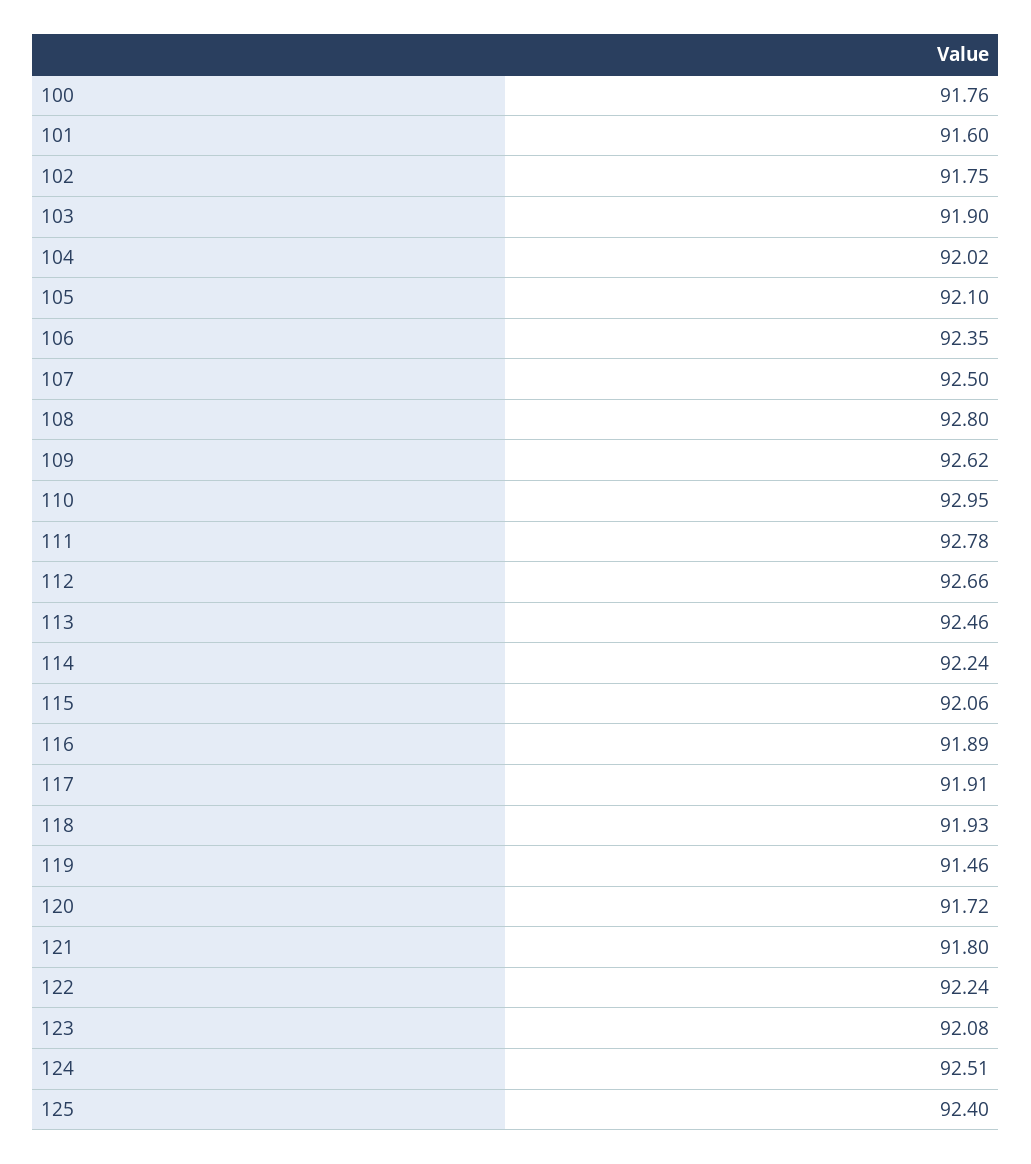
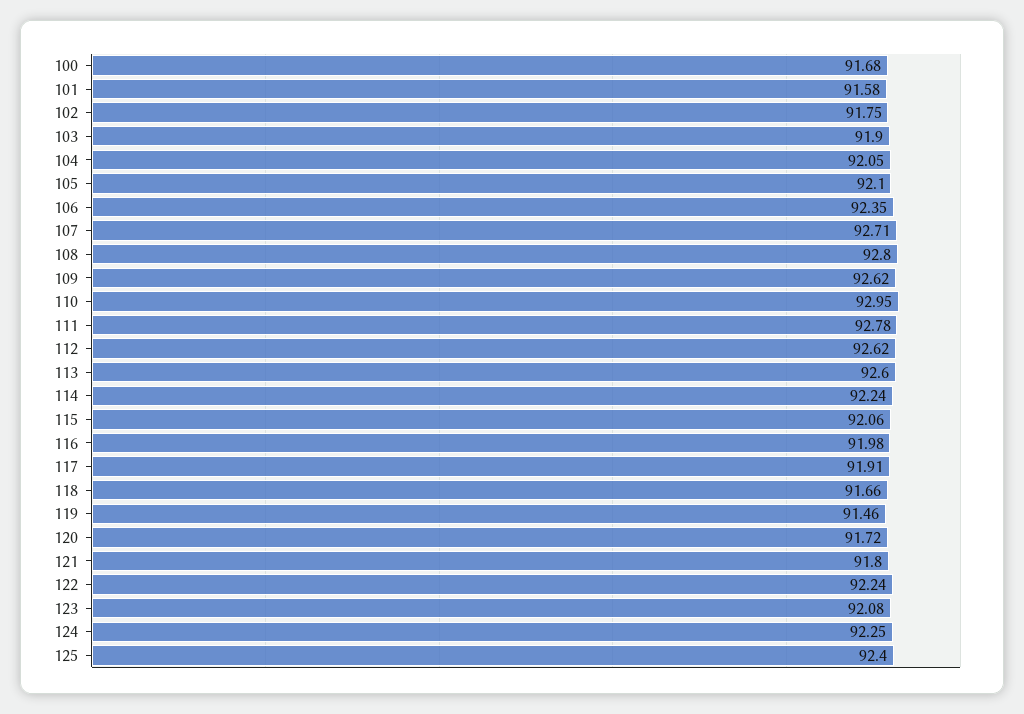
100: 91.76 -> 91.68
101: 91.6 -> 91.58
104: 92.02 -> 92.05
107: 92.5 -> 92.71
112: 92.66 -> 92.62
113: 92.46 -> 92.6
116: 91.89 -> 91.98
118: 91.93 -> 91.66
124: 92.51 -> 92.25

